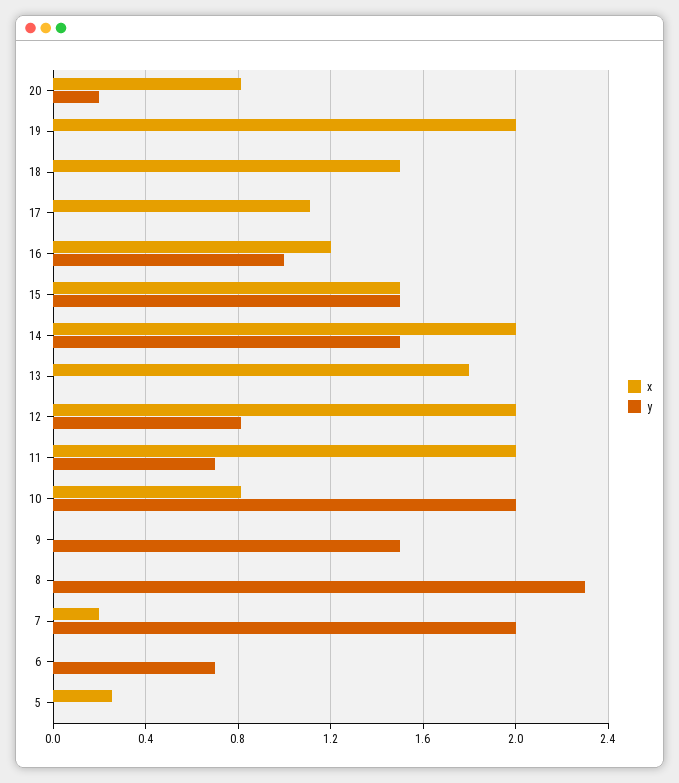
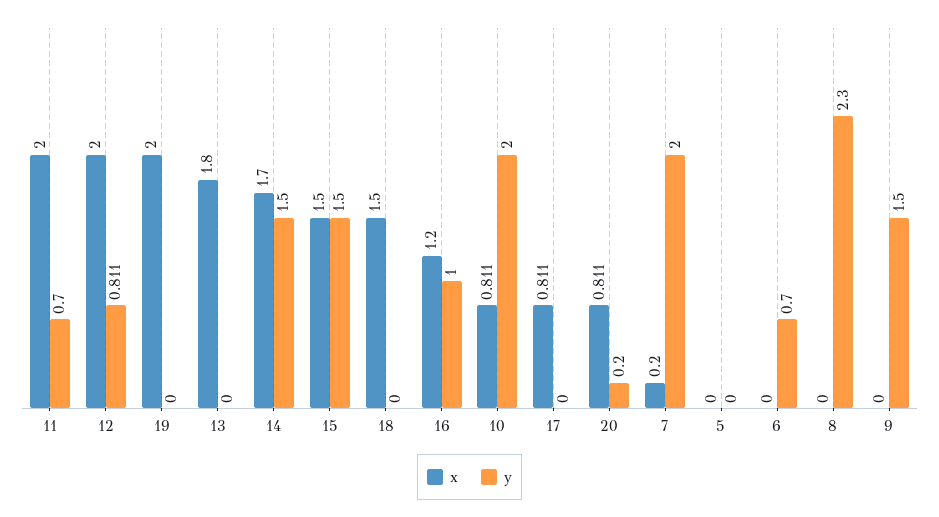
x, 17: 1.1 -> 0.811
x, 14: 2 -> 1.7
x, 5: 0.25 -> 0

